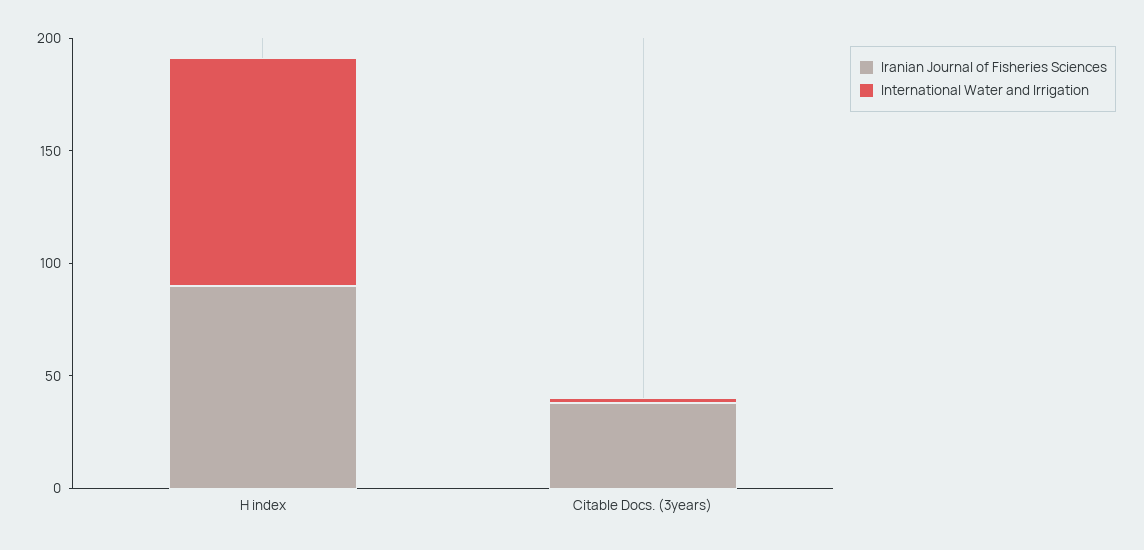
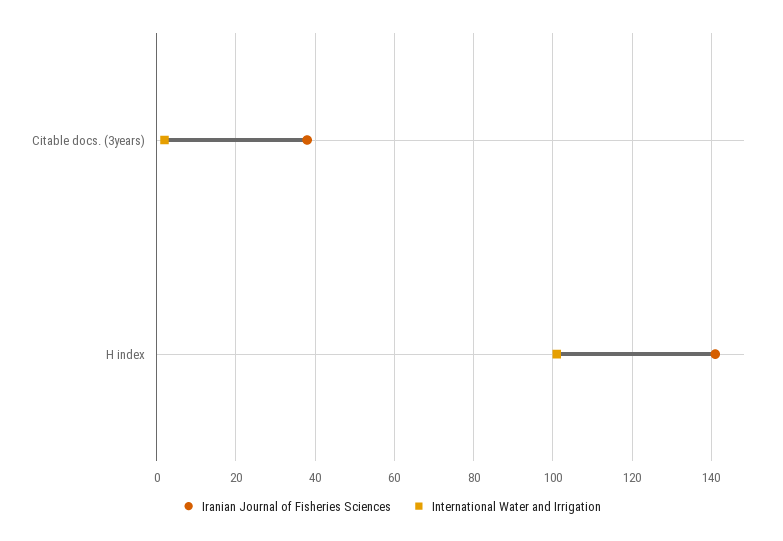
Iranian Journal of Fisheries Sciences, H index: 90 -> 140

